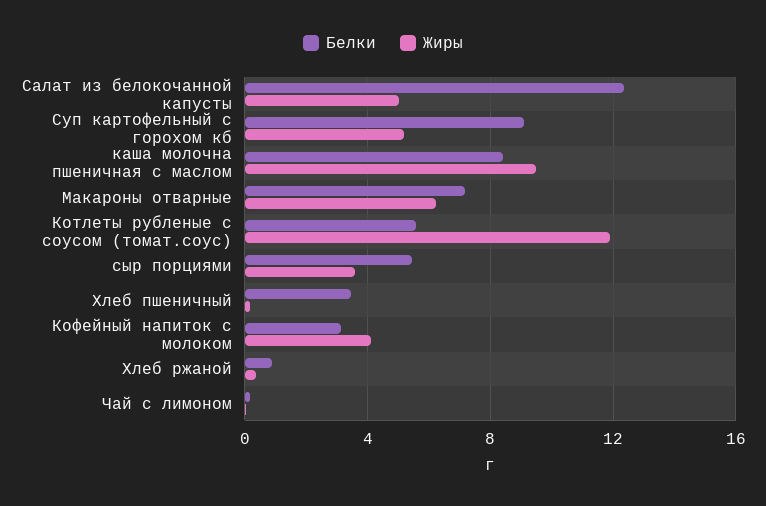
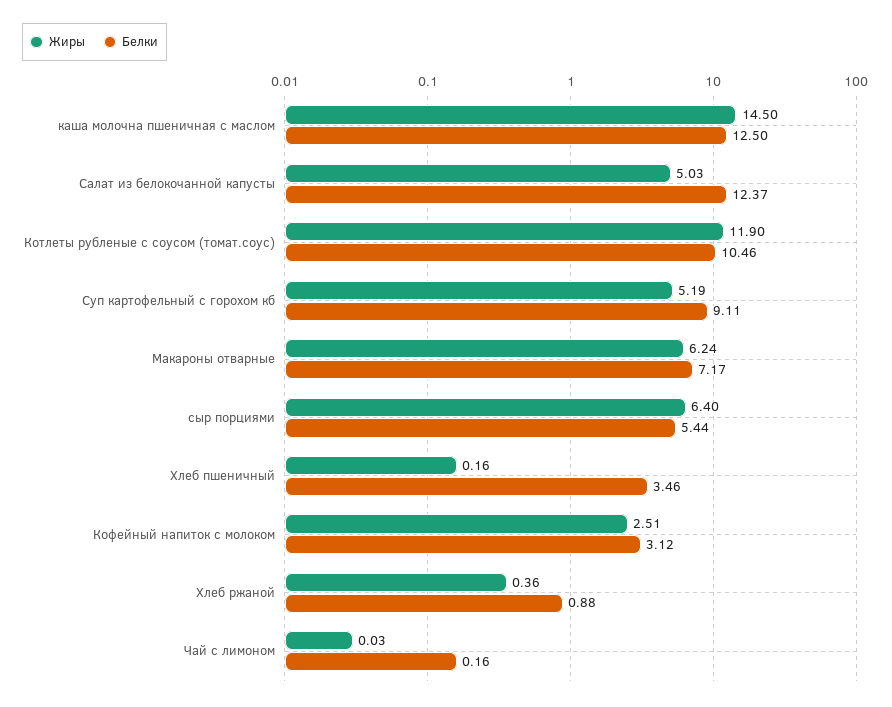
Белки, каша молочна пшеничная с маслом: 8.5 -> 12.5
Жиры, каша молочна пшеничная с маслом: 9.5 -> 14.5
Белки, Котлеты рубленые с соусом (томат.соус): 5.5 -> 10.46
Жиры, сыр порциями: 3.5 -> 6.4
Жиры, Кофейный напиток с молоком: 4 -> 2.51

